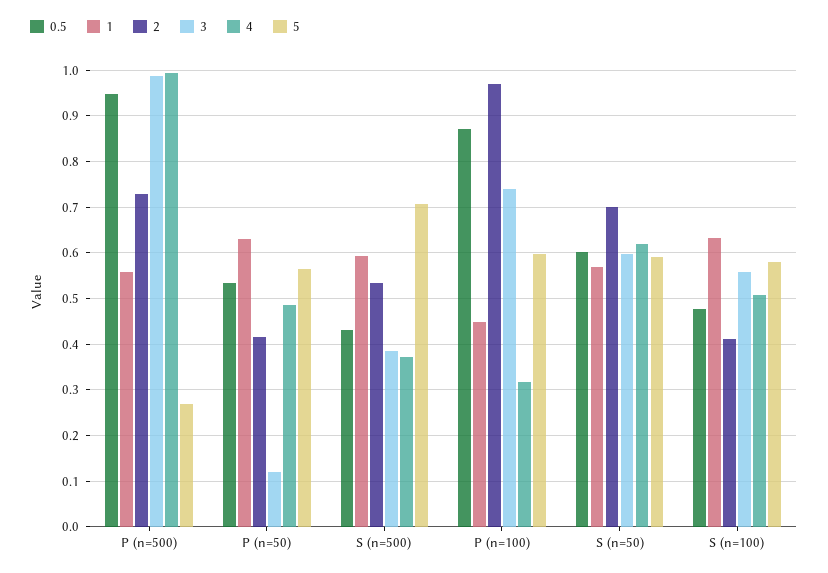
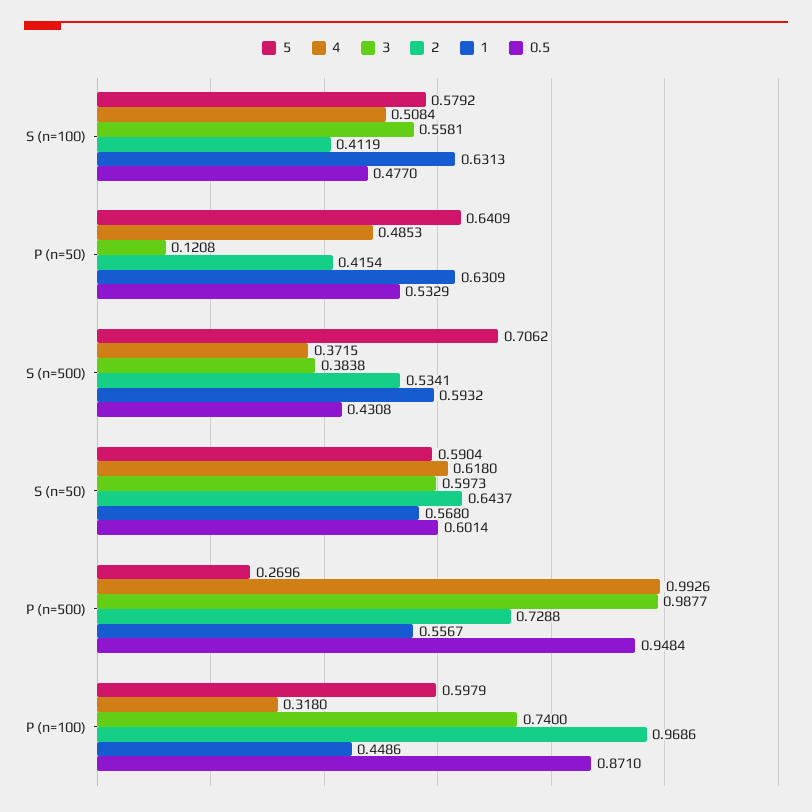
5, P (n=50): 0.56 -> 0.6409
2, S (n=50): 0.7 -> 0.6437

